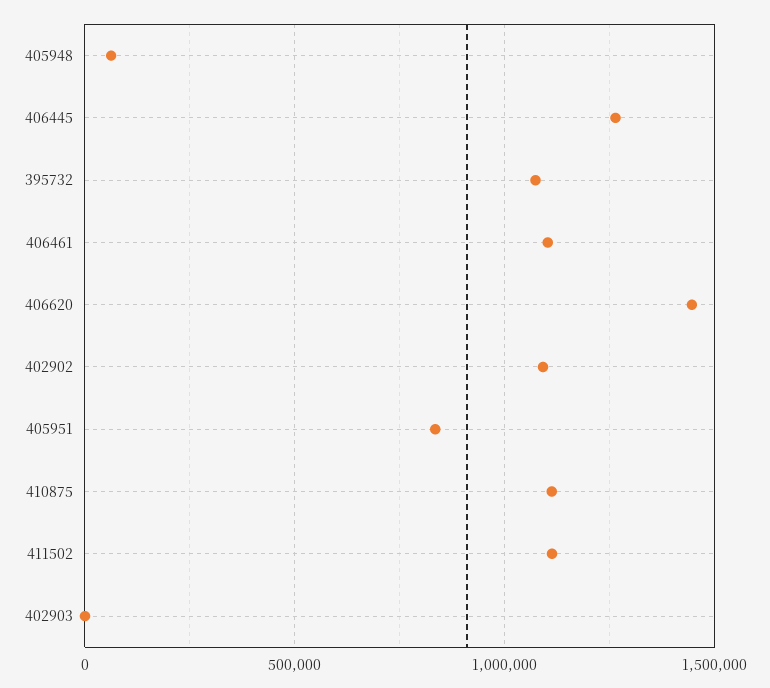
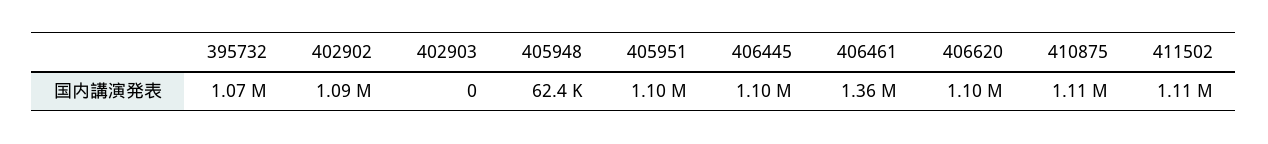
406445: 1250000 -> 1100000
406461: 1100000 -> 1360000
406620: 1450000 -> 1100000
405951: 850000 -> 1100000

